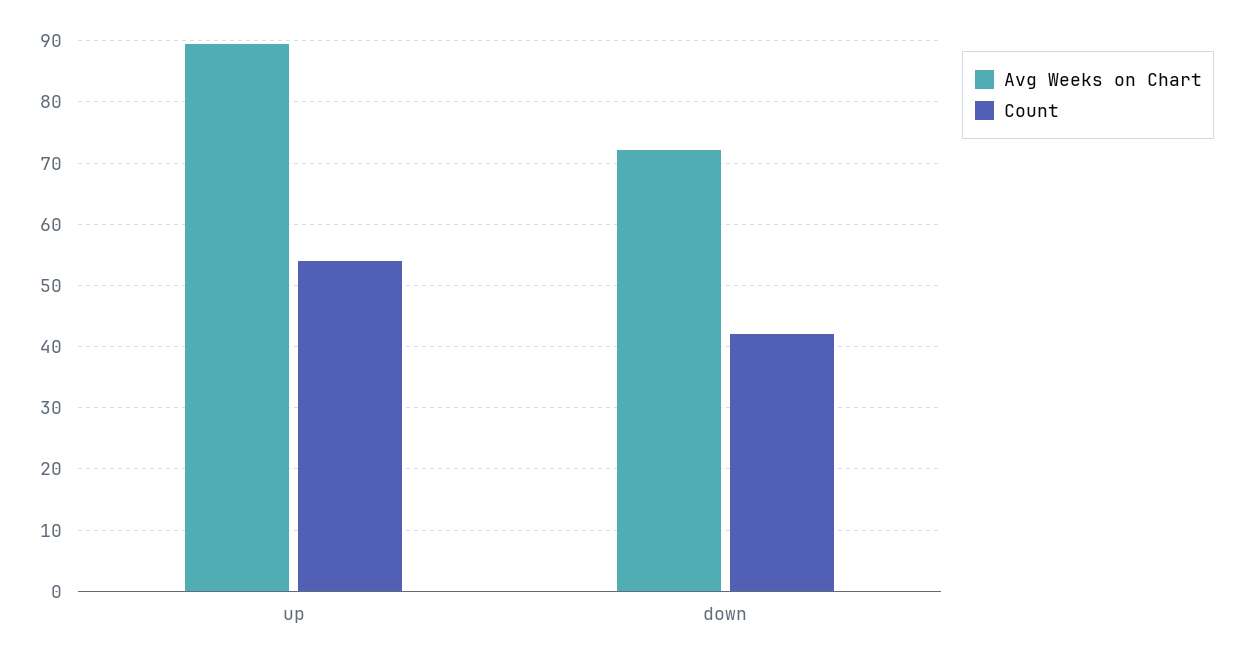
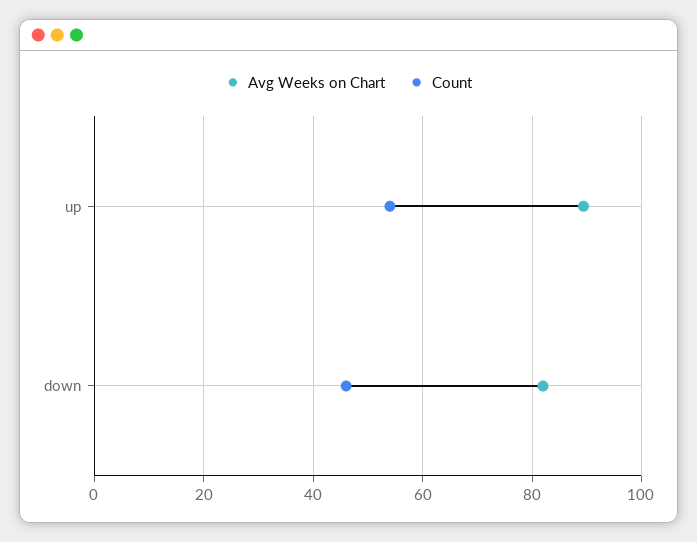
Avg Weeks on Chart, down: 72 -> 82
Count, down: 42 -> 46

